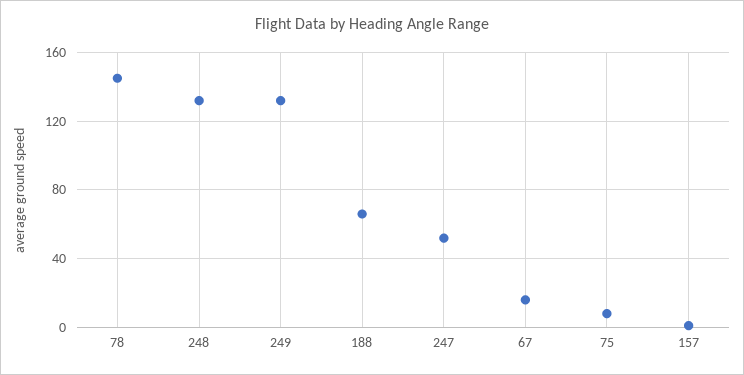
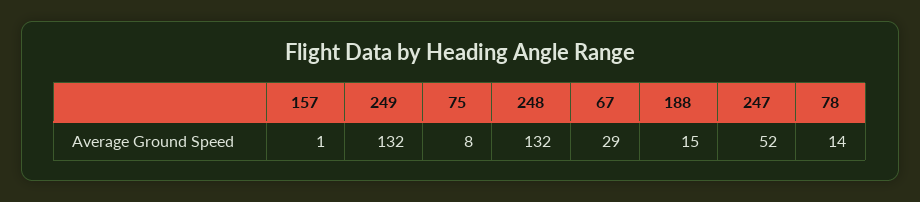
78: 145 -> 14
188: 65 -> 15
67: 15 -> 29

